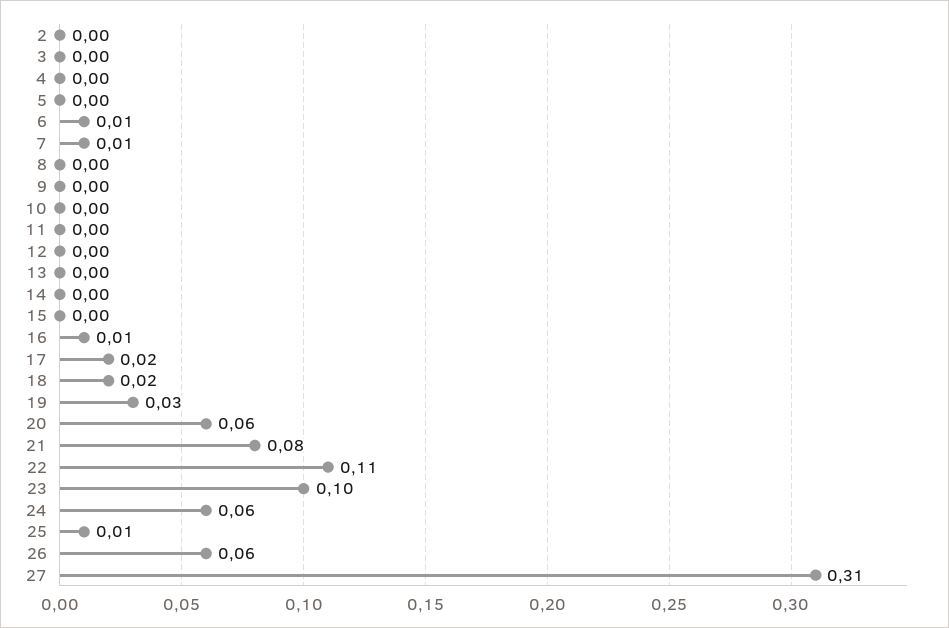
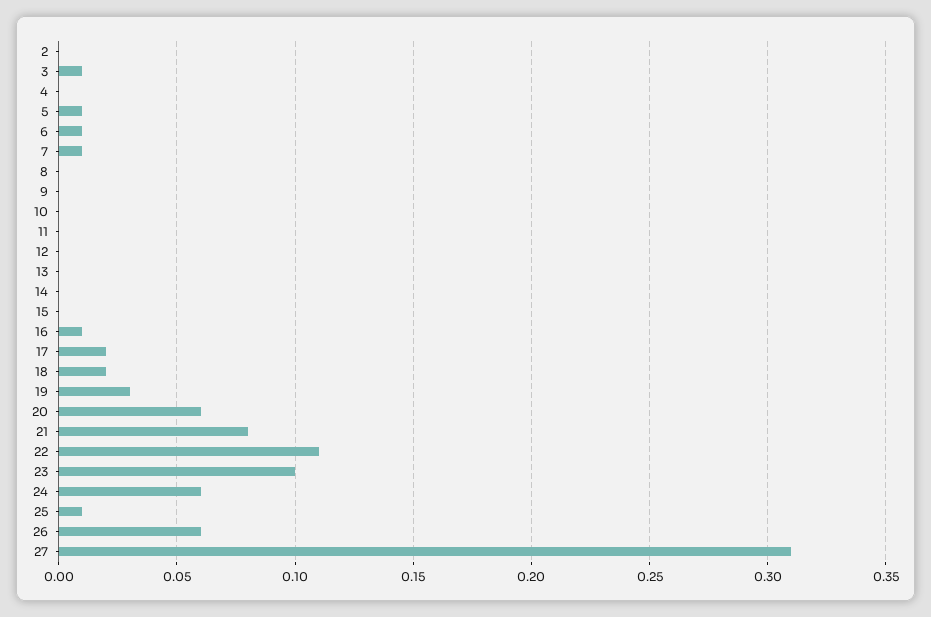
3: 0 -> 0.01
5: 0 -> 0.01

